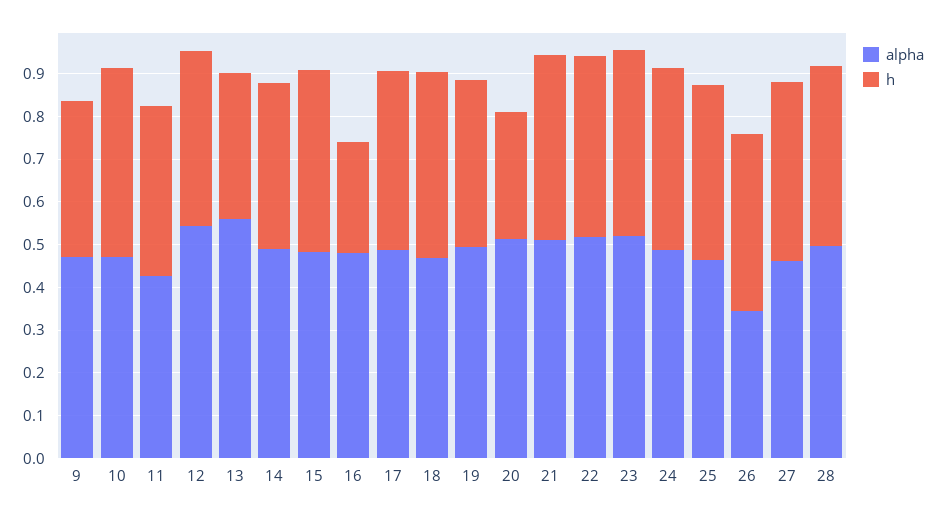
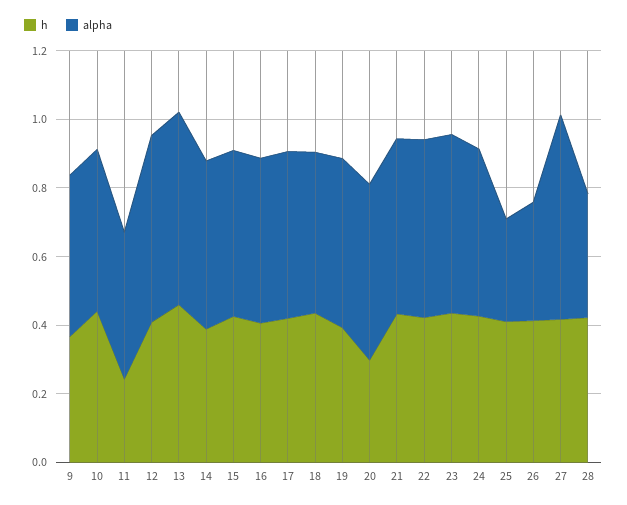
h, 11: 0.4 -> 0.25
h, 13: 0.34 -> 0.45
h, 16: 0.26 -> 0.4
alpha, 25: 0.46 -> 0.3
alpha, 27: 0.46 -> 0.6
alpha, 28: 0.5 -> 0.35

